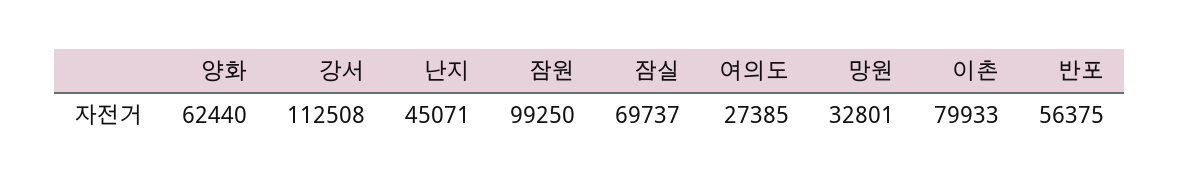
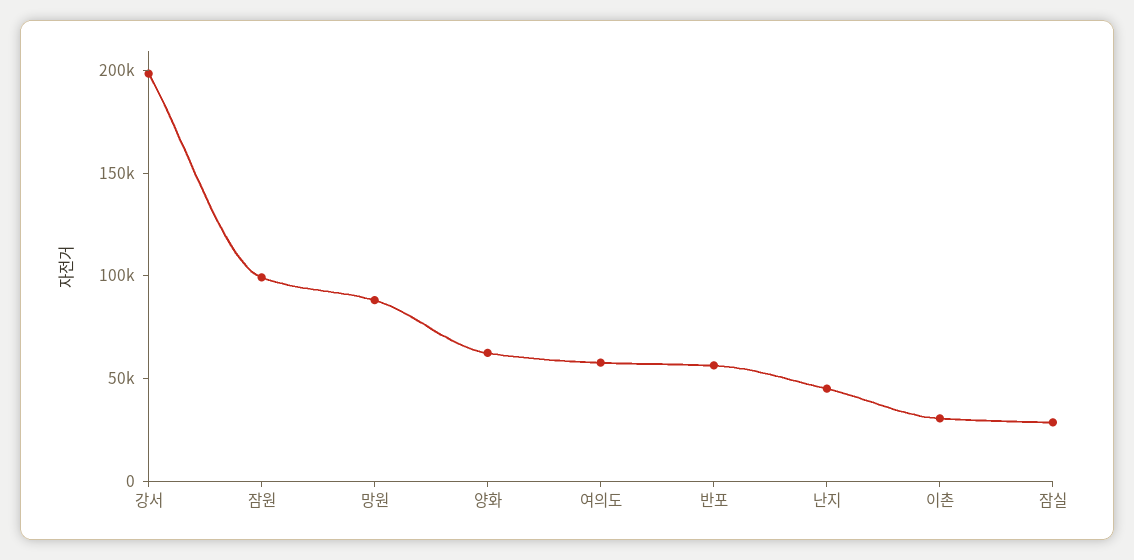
강서: 112508 -> 200000
잠실: 69737 -> 30000
여의도: 27385 -> 60000
망원: 32801 -> 90000
이촌: 79933 -> 30000

